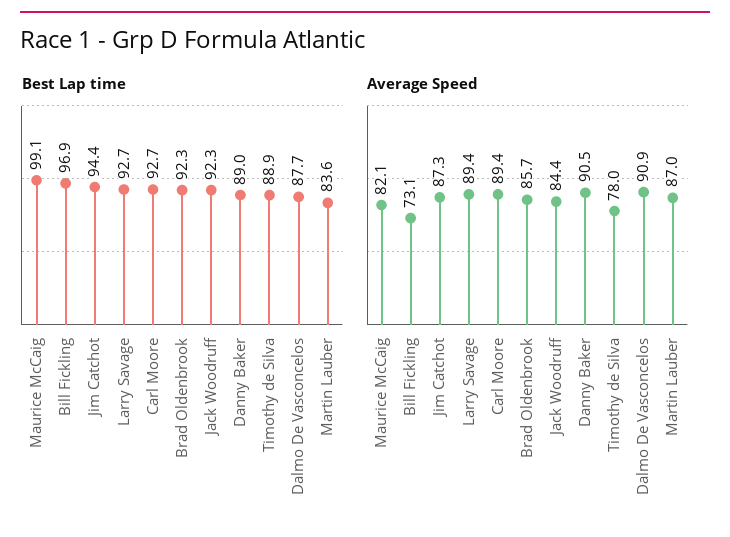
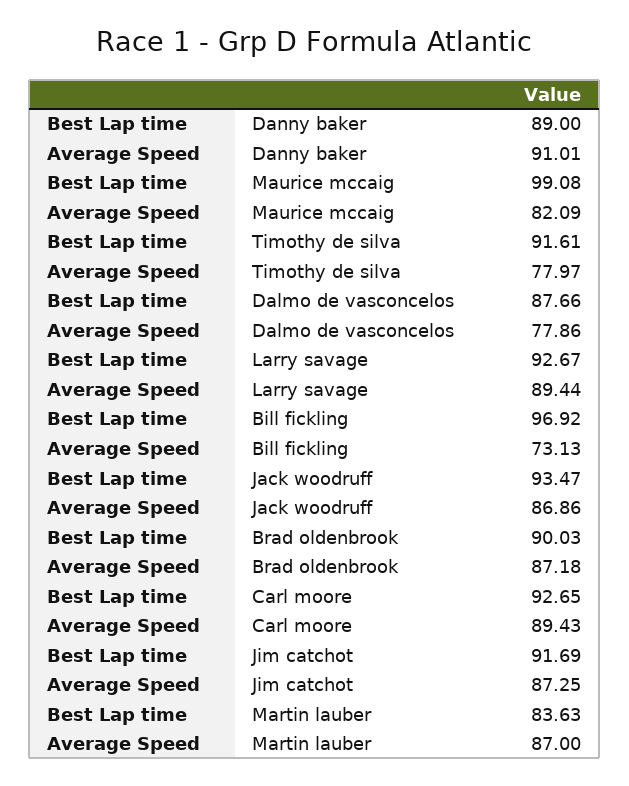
Best Lap time, Jim Catchot: 94.4 -> 91.69
Best Lap time, Brad Oldenbrook: 92.3 -> 90.03
Best Lap time, Jack Woodruff: 92.3 -> 93.47
Best Lap time, Timothy de Silva: 88.9 -> 91.61
Average Speed, Brad Oldenbrook: 85.7 -> 87.18
Average Speed, Jack Woodruff: 84.4 -> 86.86
Average Speed, Danny Baker: 90.5 -> 91.01
Average Speed, Dalmo De Vasconcelos: 90.9 -> 77.86

